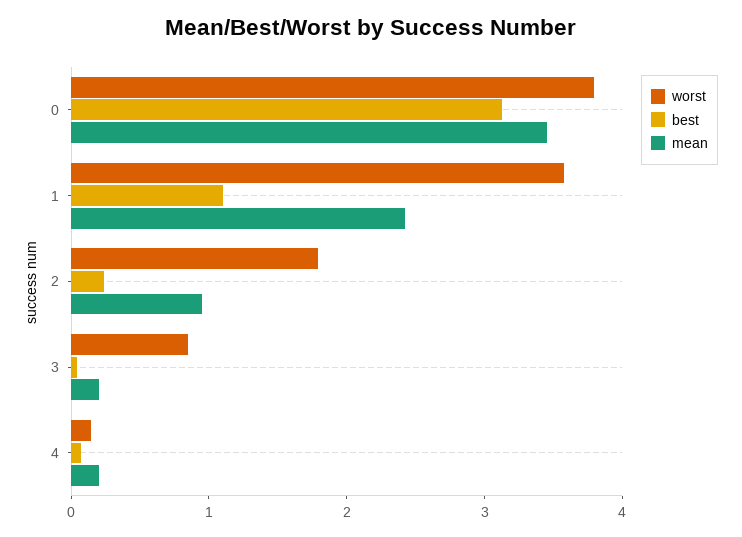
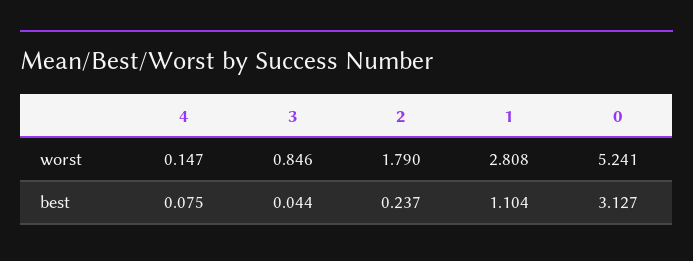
worst, 0: 3.8 -> 5.241
mean, 0: 3.4 -> none
worst, 1: 3.6 -> 2.808
mean, 1: 2.4 -> none
mean, 2: 1 -> none
mean, 3: 0.2 -> none
mean, 4: 0.2 -> none

